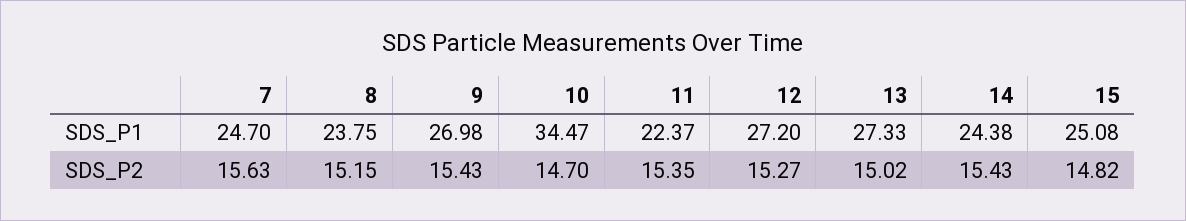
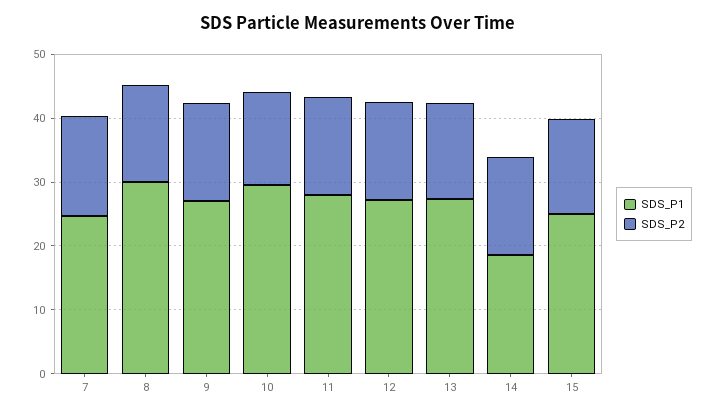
SDS_P1, 8: 23.75 -> 30
SDS_P1, 10: 34.47 -> 30
SDS_P1, 11: 22.37 -> 28
SDS_P1, 14: 24.38 -> 18

